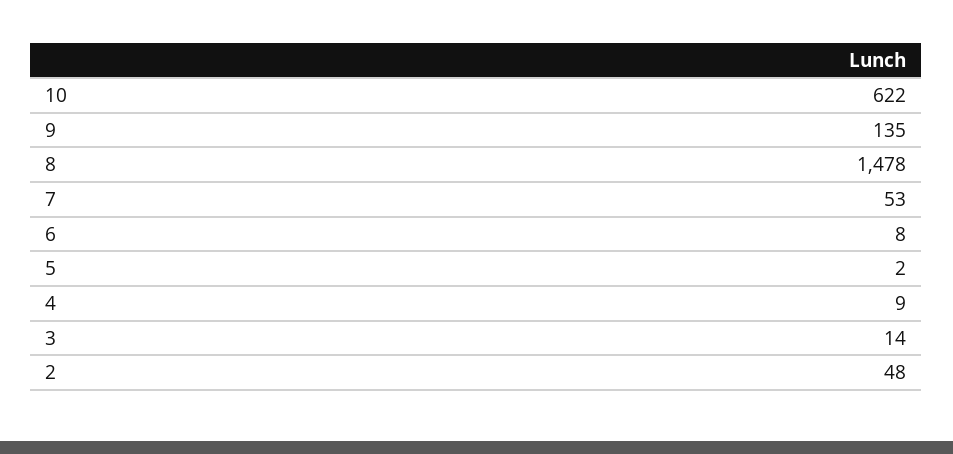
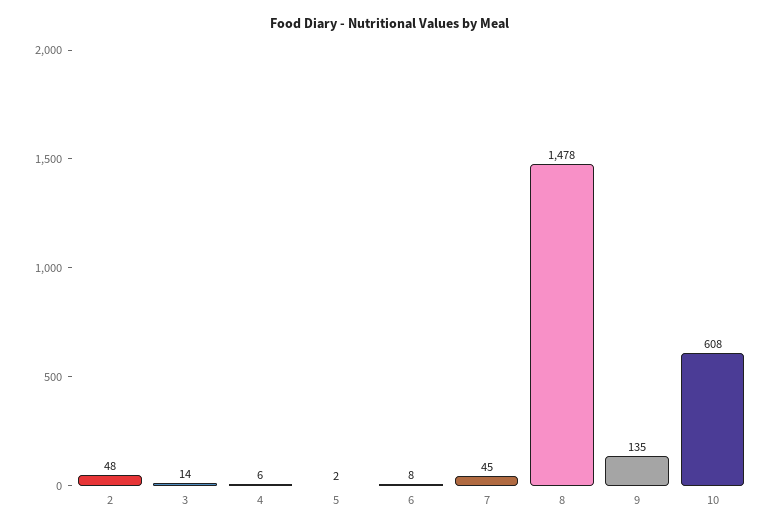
10: 622 -> 608
7: 53 -> 45
4: 9 -> 6

